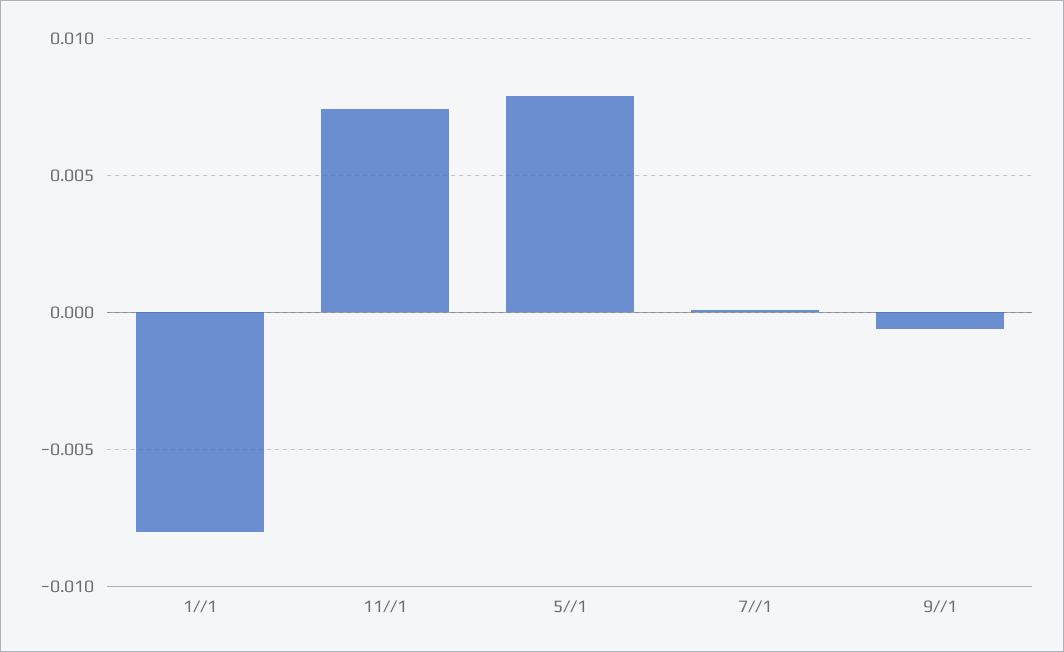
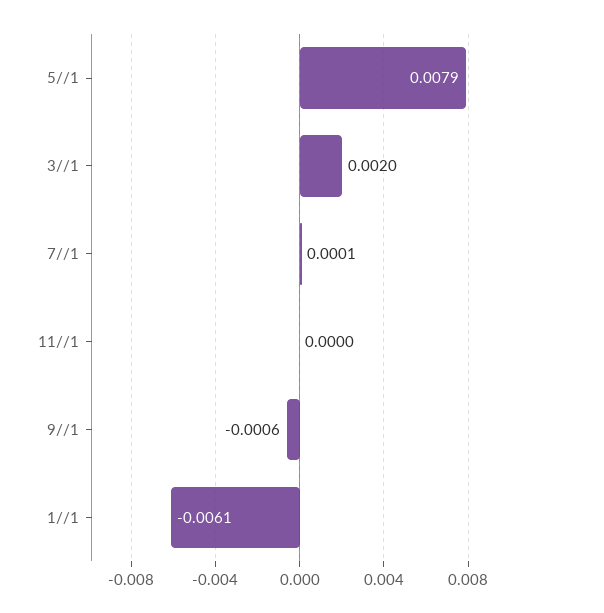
1//1: -0.008 -> -0.0061
11//1: 0.0075 -> 0
3//1: none -> 0.002

